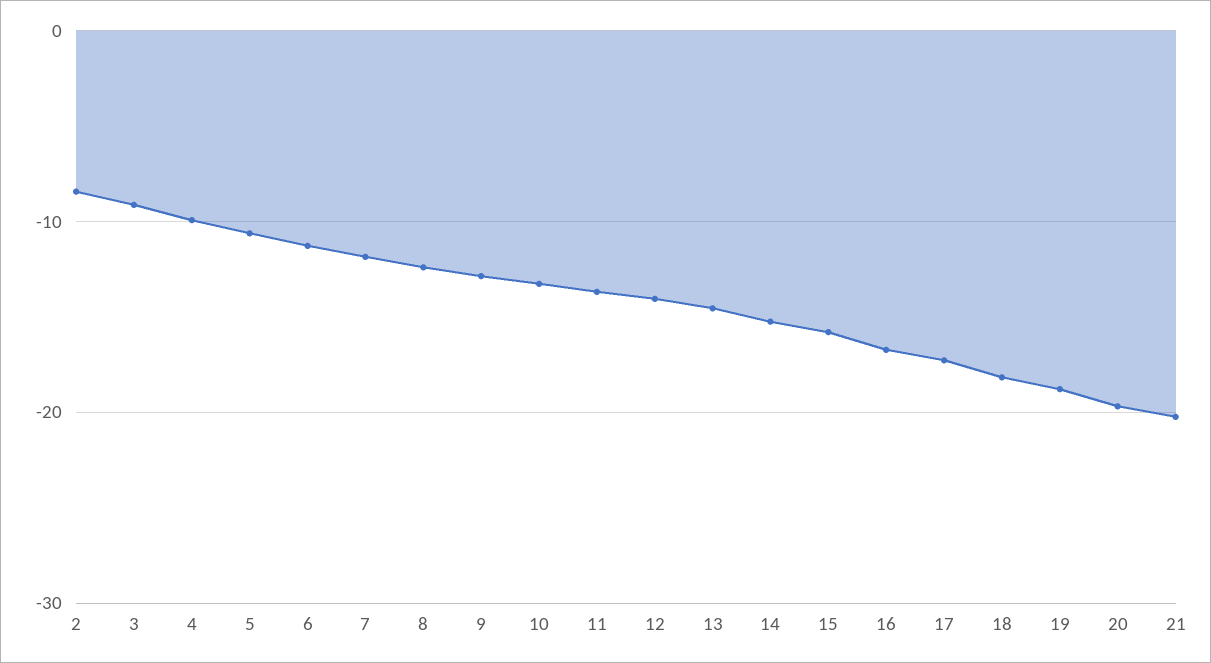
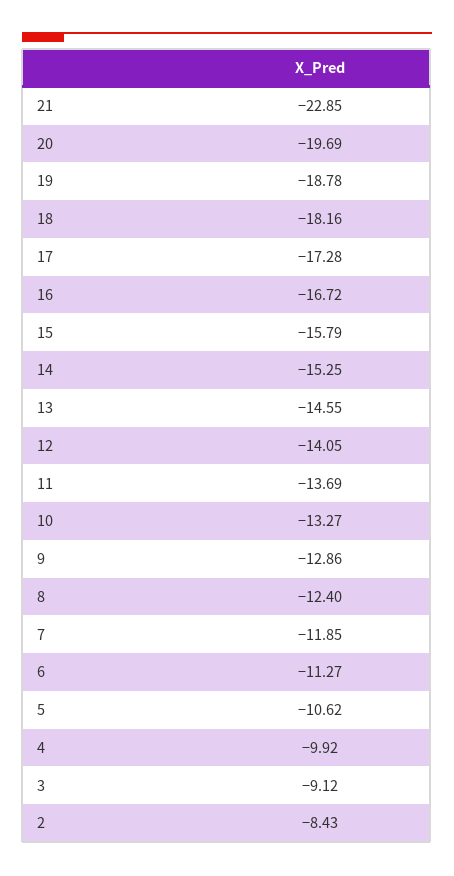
21: -20 -> -22.85

